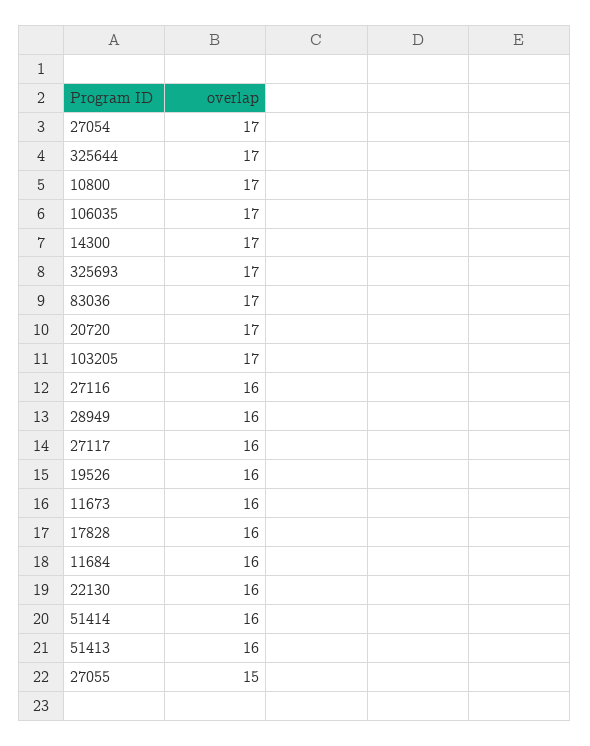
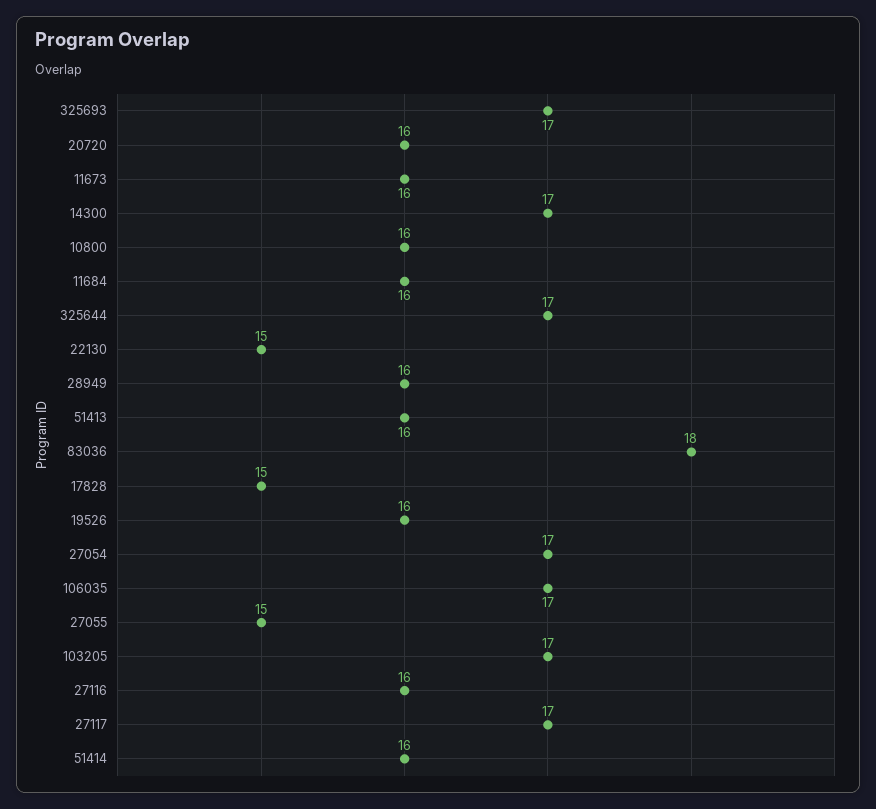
10800: 17 -> 16
83036: 17 -> 18
20720: 17 -> 16
27117: 16 -> 17
17828: 16 -> 15
22130: 16 -> 15

